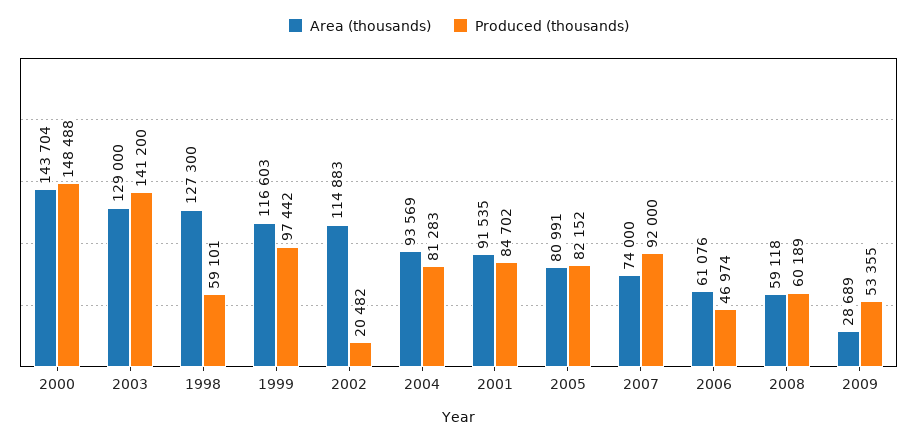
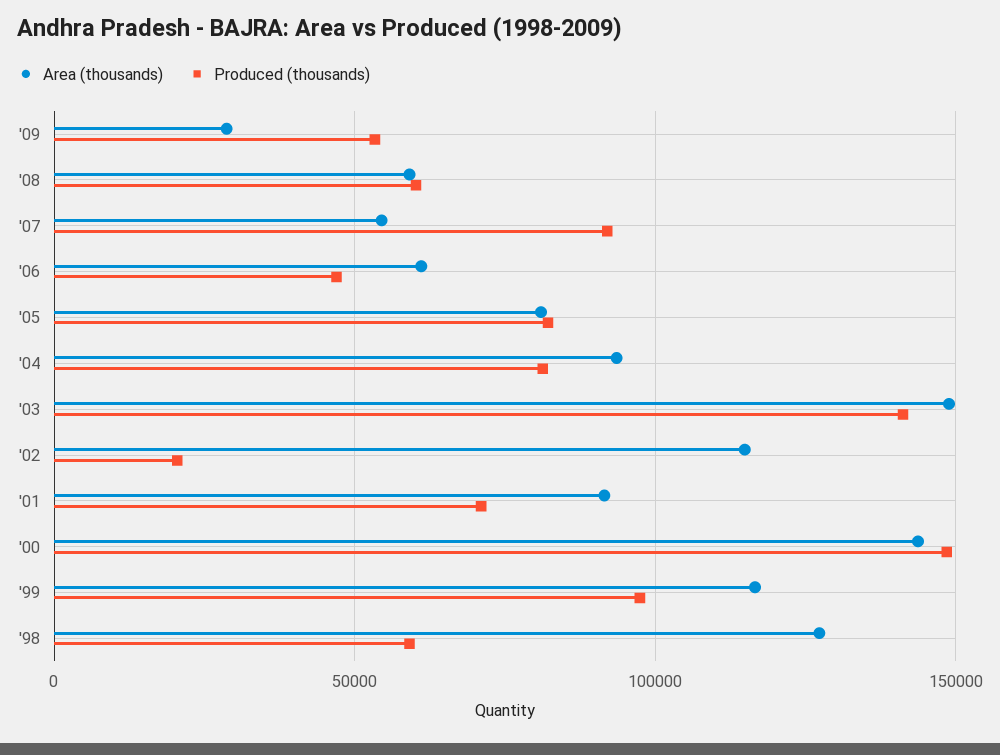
Area (thousands), 2003: 129000 -> 150000
Produced (thousands), 2001: 84702 -> 70000
Area (thousands), 2007: 74000 -> 55000

